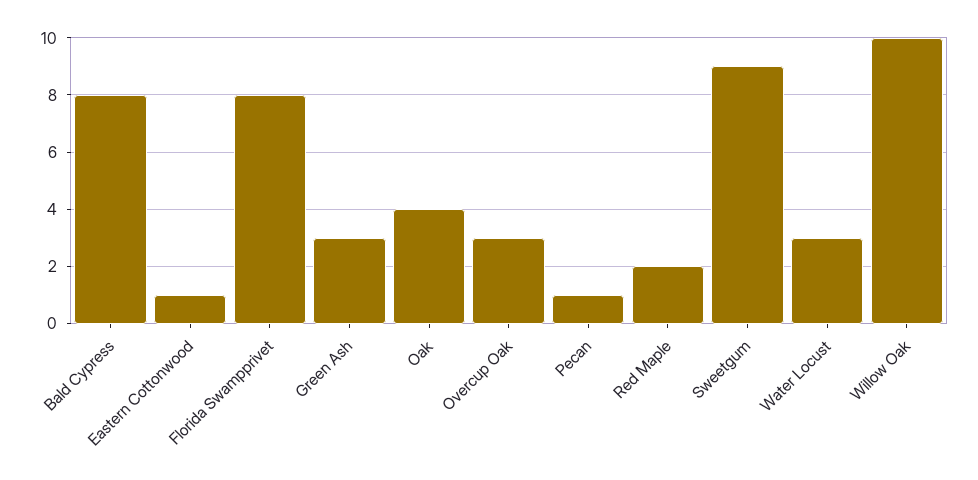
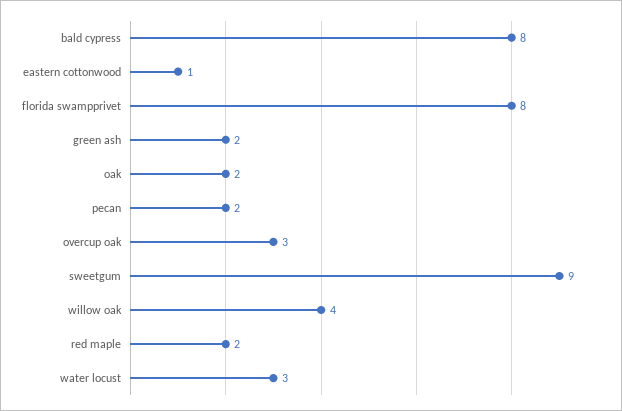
Green Ash: 3 -> 2
Oak: 4 -> 2
Pecan: 1 -> 2
Willow Oak: 10 -> 4

